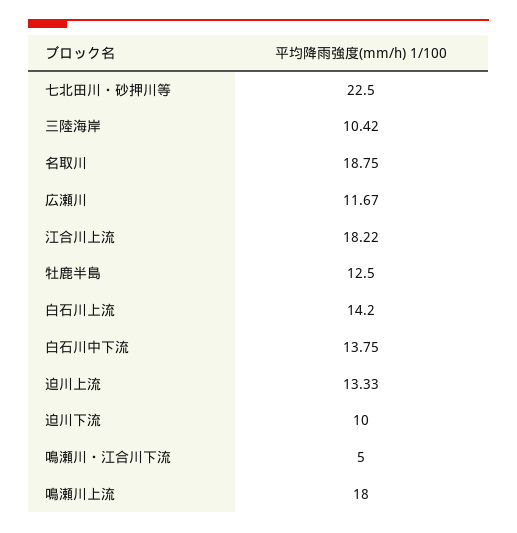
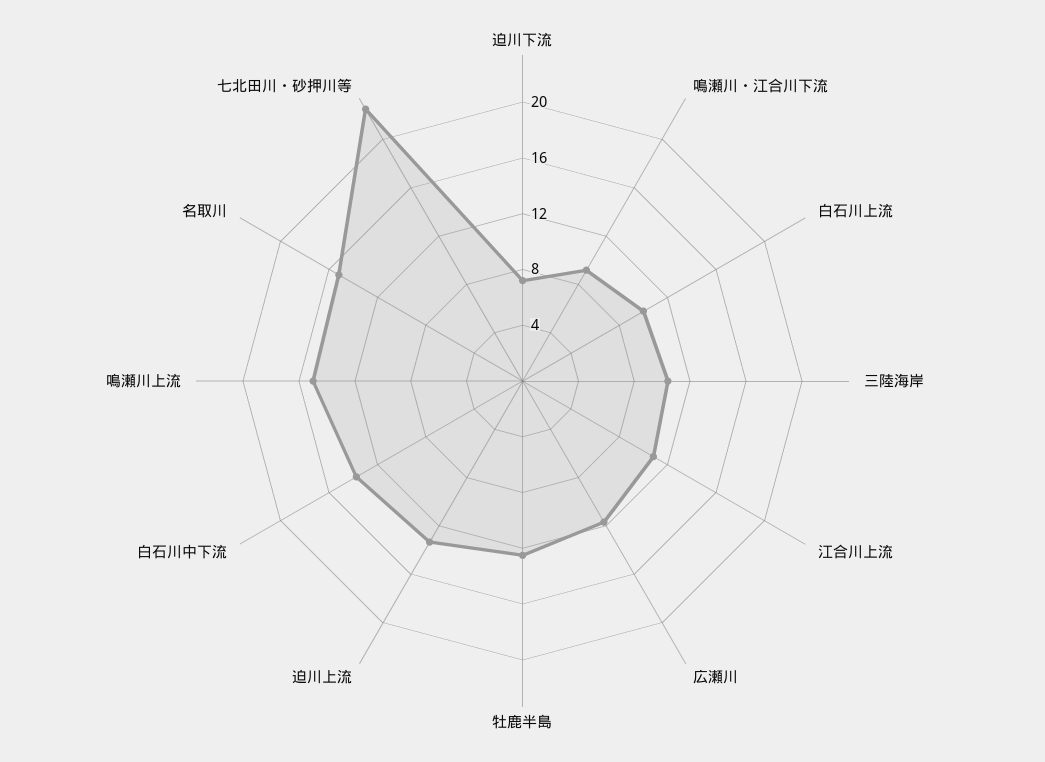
名取川: 18.75 -> 15
江合川上流: 18.22 -> 11
白石川上流: 14.2 -> 10
迫川下流: 10 -> 7
鳴瀬川・江合川下流: 5 -> 9
鳴瀬川上流: 18 -> 15

